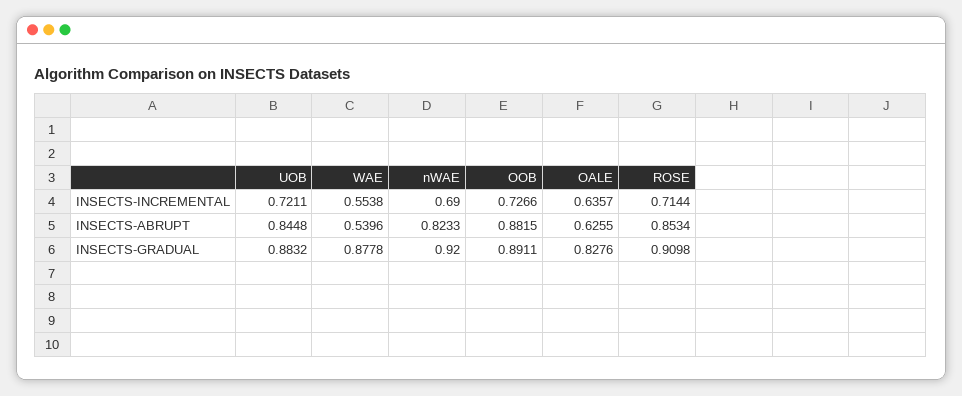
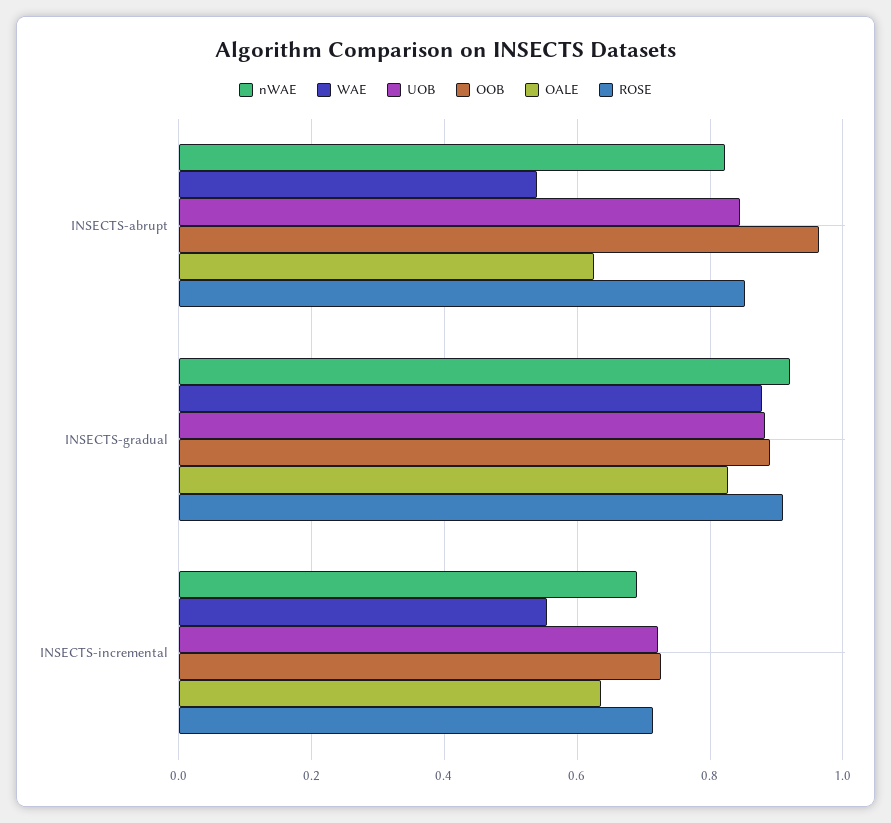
OOB, INSECTS-ABRUPT: 0.8815 -> 0.96

